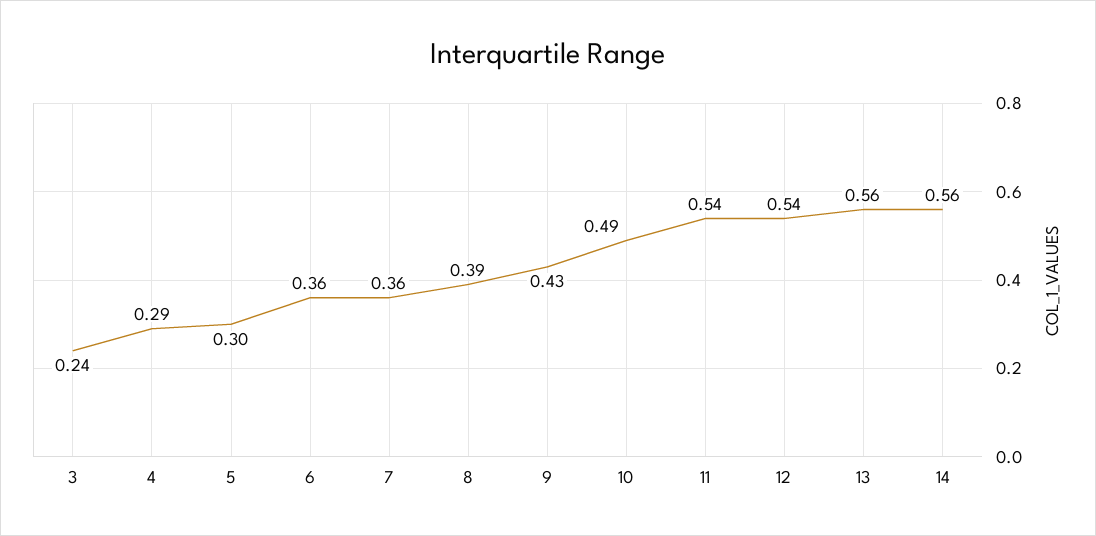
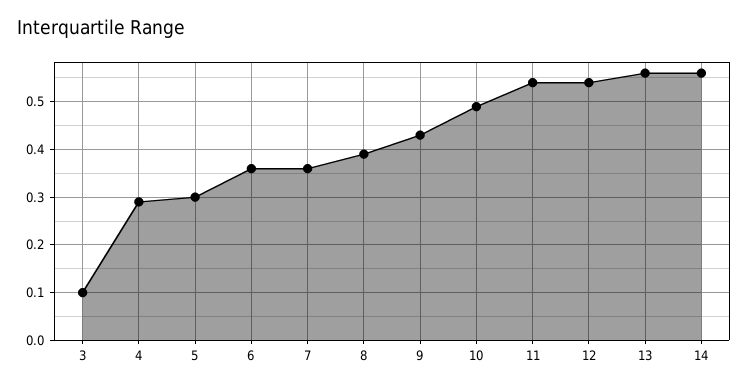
3: 0.24 -> 0.1

